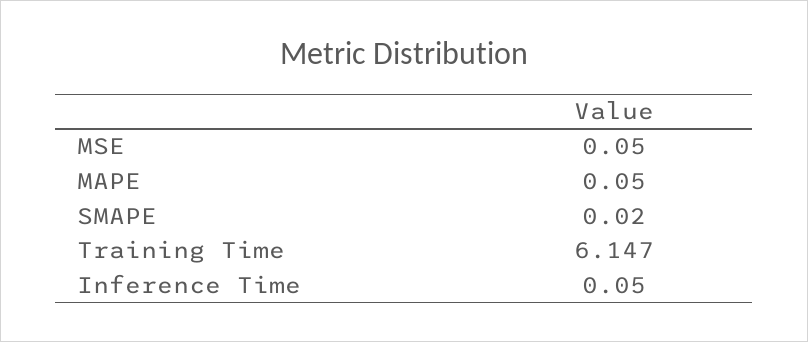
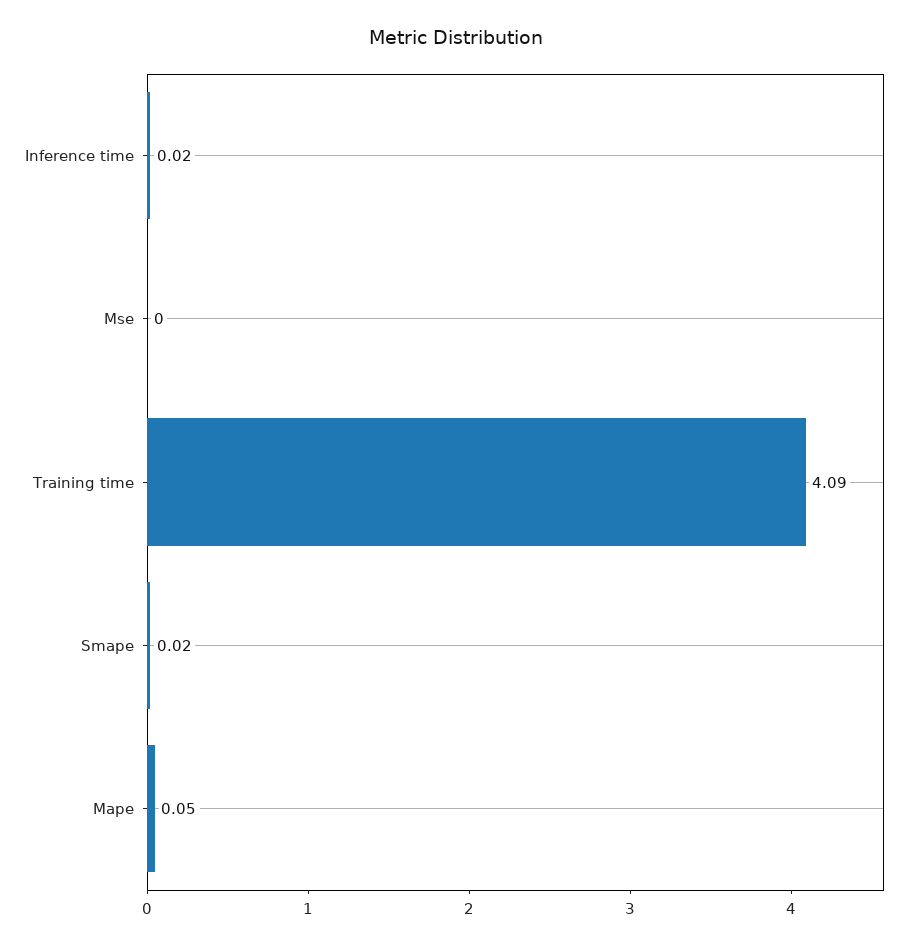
MSE: 0.05 -> 0
Training Time: 6.147 -> 4.09
Inference Time: 0.05 -> 0.02

